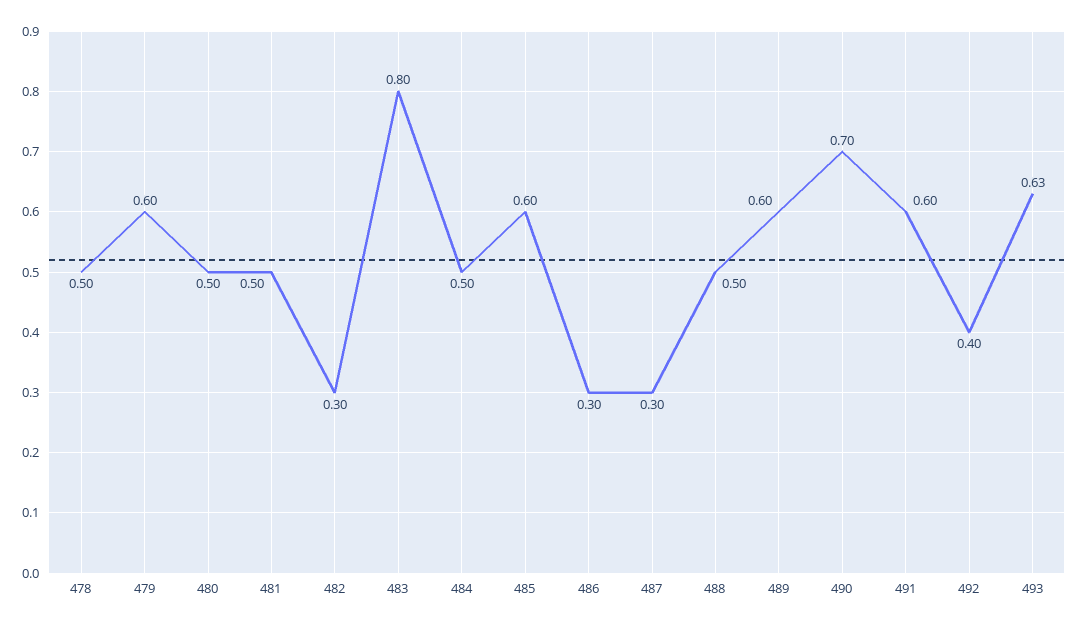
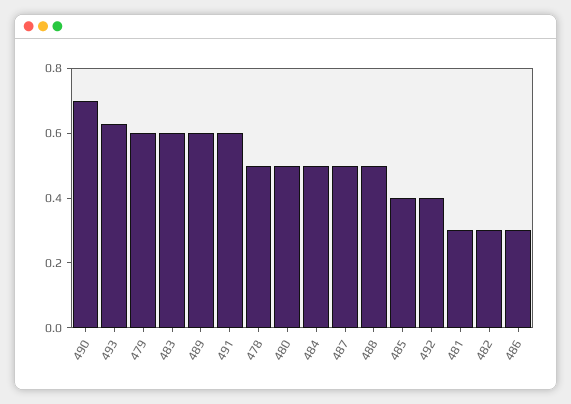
481: 0.5 -> 0.3
483: 0.8 -> 0.6
485: 0.6 -> 0.4
487: 0.3 -> 0.5

